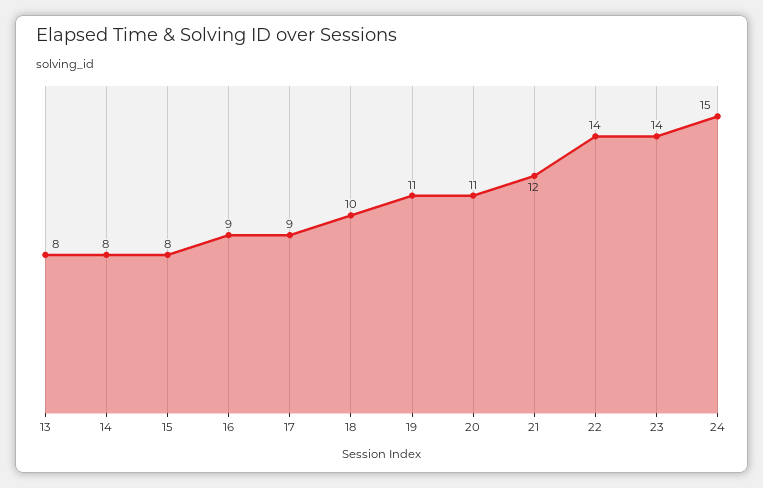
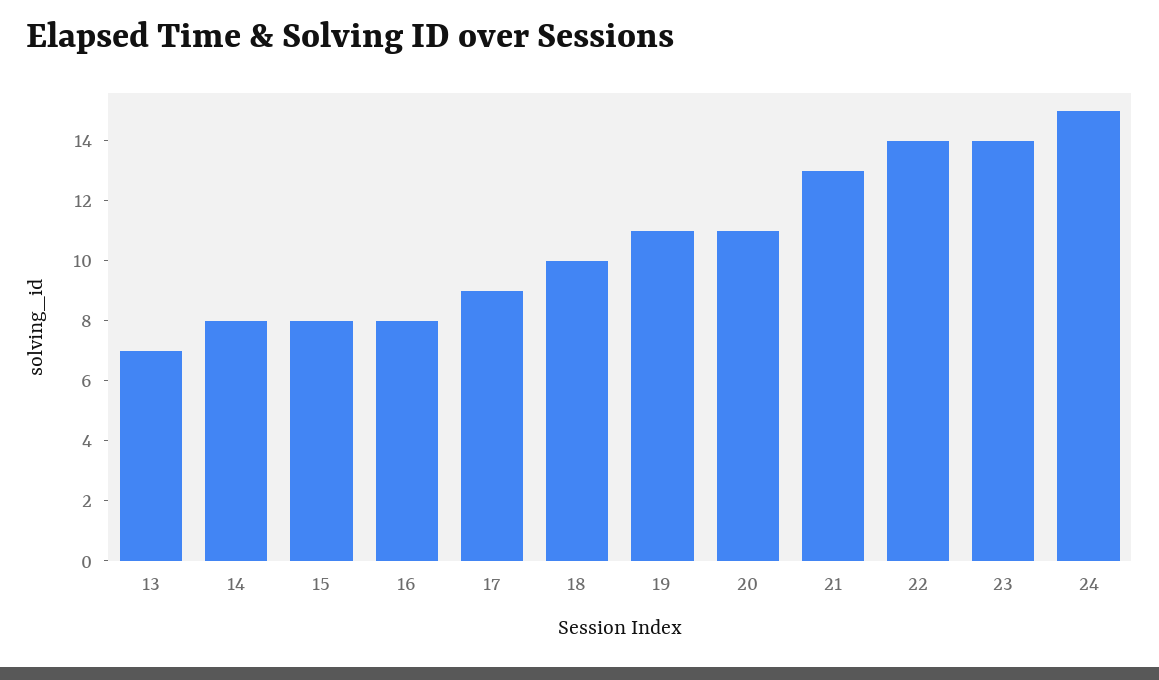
13: 8 -> 7
16: 9 -> 8
21: 12 -> 13

